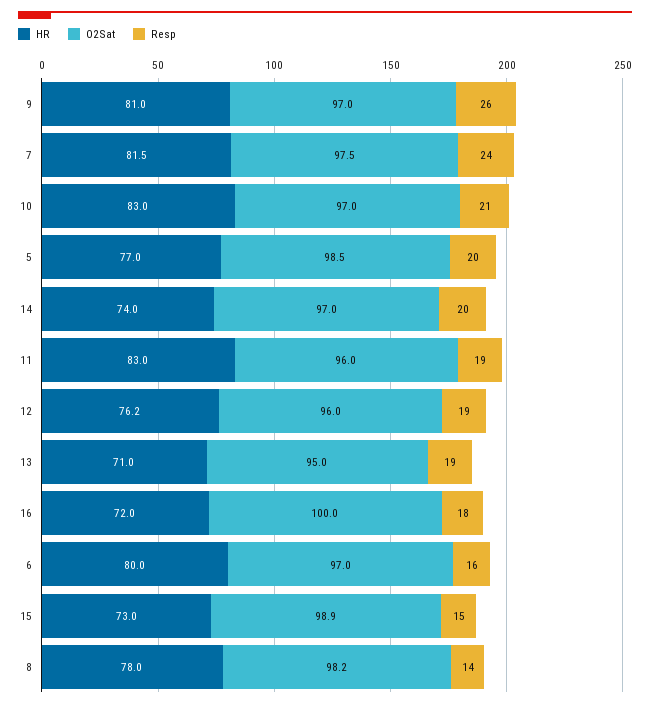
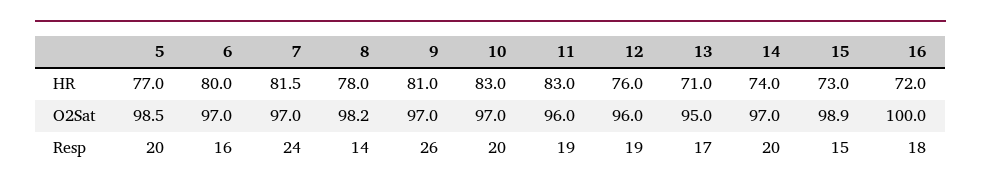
O2Sat, 7: 97.5 -> 97
Resp, 10: 21 -> 20
HR, 12: 76.2 -> 76
Resp, 13: 19 -> 17

